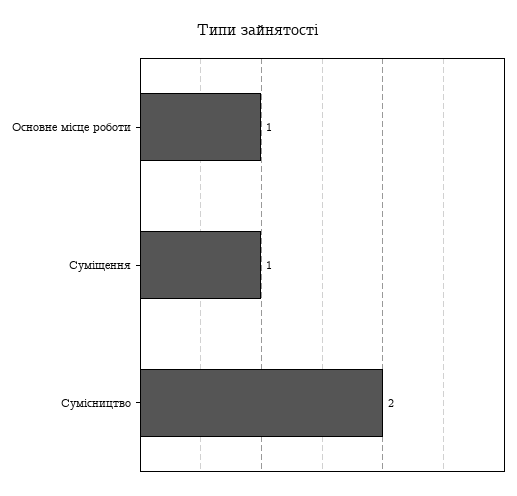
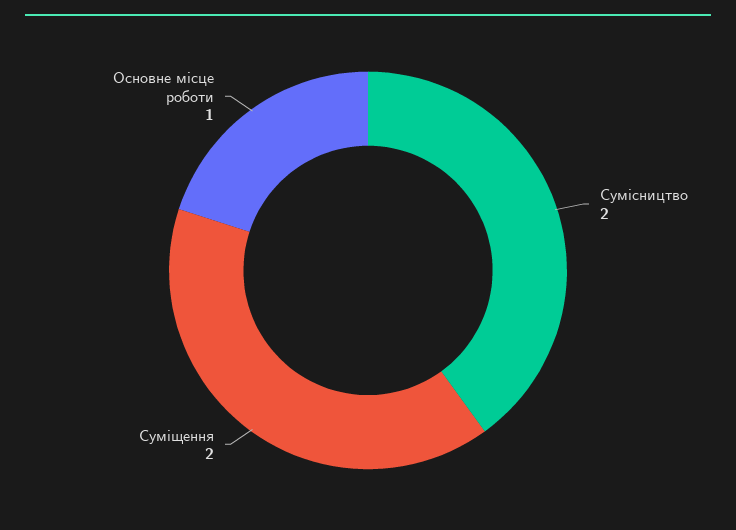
Суміщення: 1 -> 2

